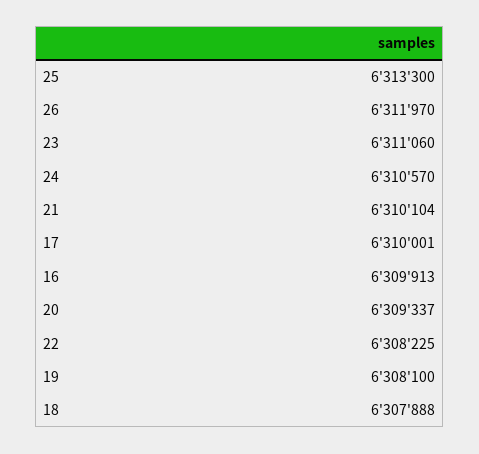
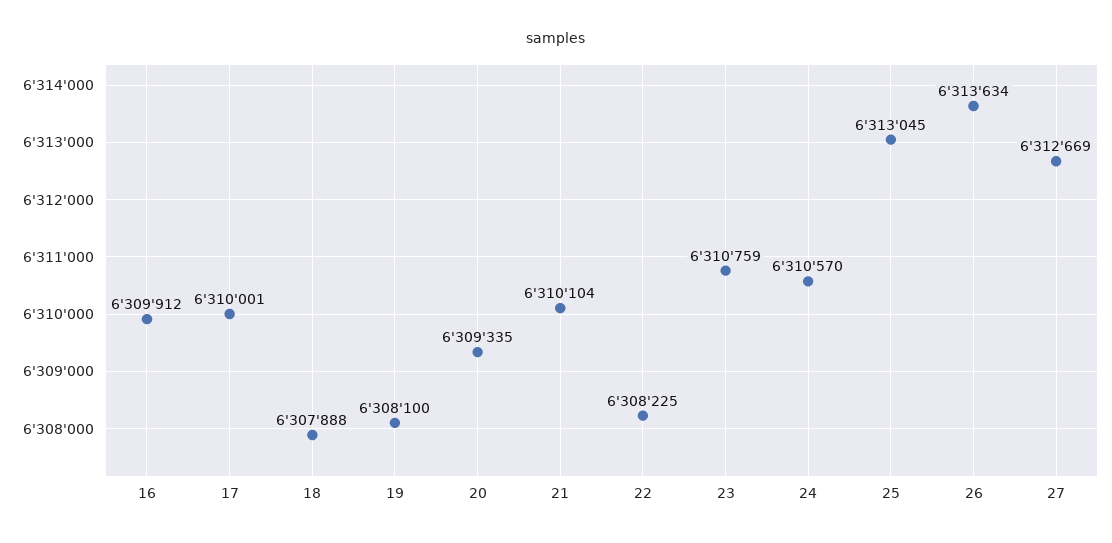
25: 6313300 -> 6313045
26: 6311970 -> 6313634
23: 6311060 -> 6310759
16: 6309913 -> 6309912
20: 6309337 -> 6309335
27: none -> 6312669

